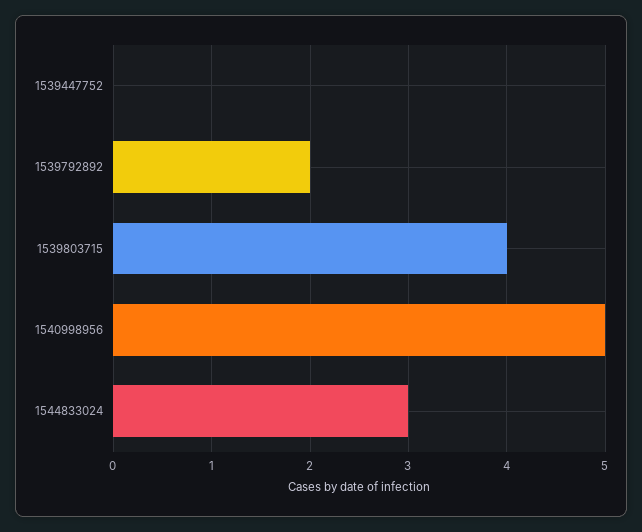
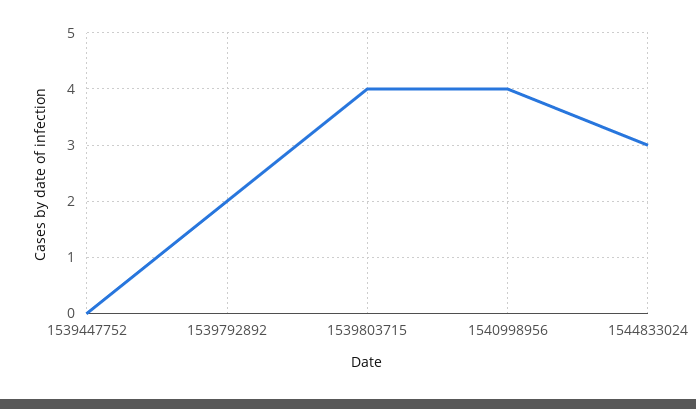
1540998956: 5 -> 4

